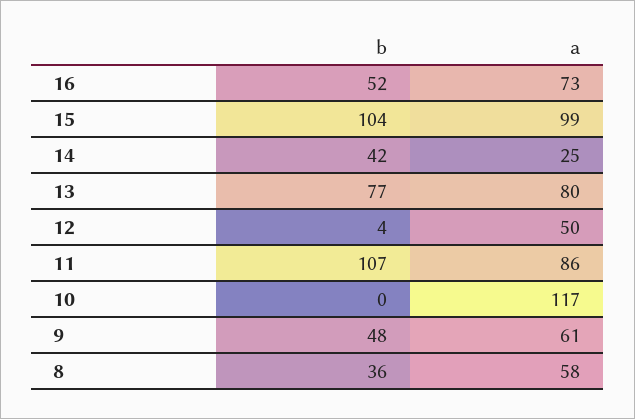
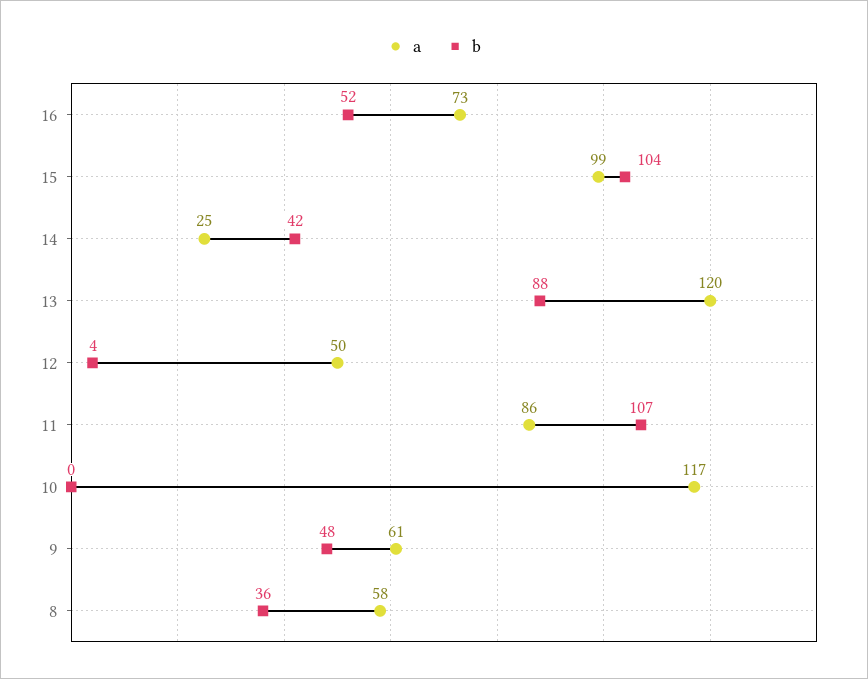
b, 13: 77 -> 88
a, 13: 80 -> 120

